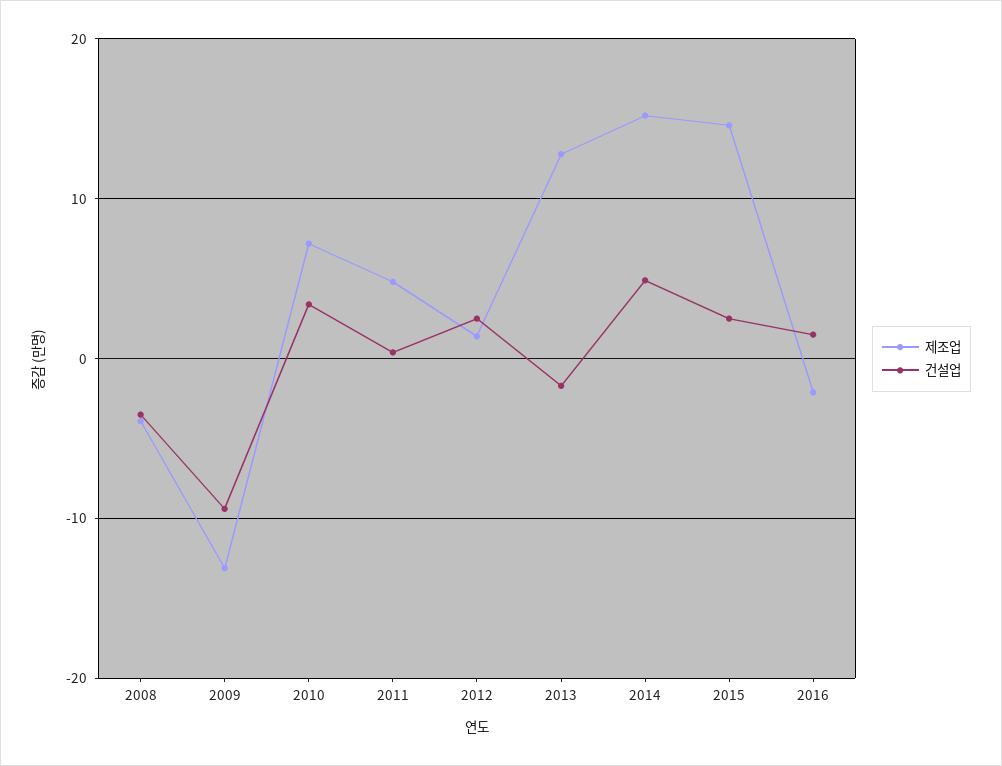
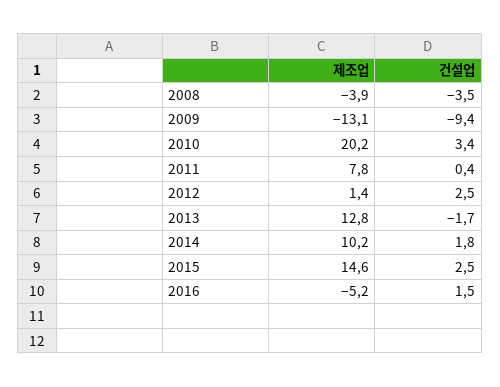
제조업, 2010: 7 -> 20.2
제조업, 2011: 5 -> 7.8
제조업, 2014: 15 -> 10.2
건설업, 2014: 5 -> 1.8
제조업, 2016: -2 -> -5.2

